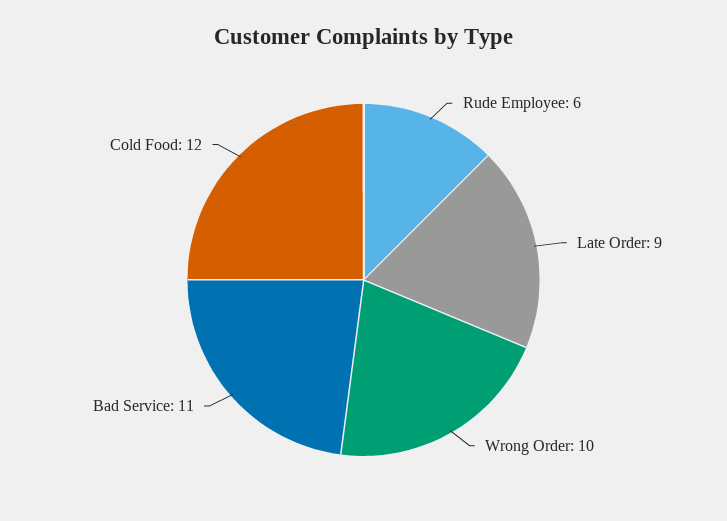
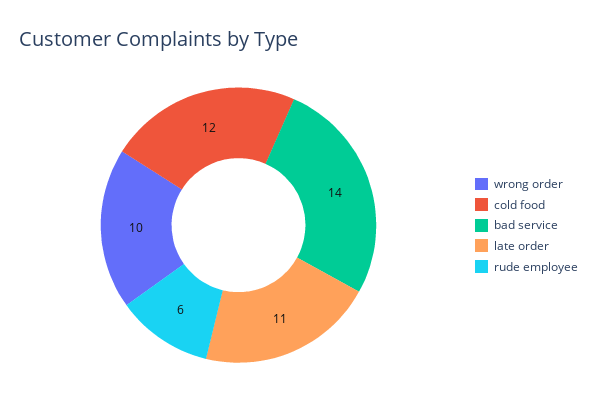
Late Order: 9 -> 11
Bad Service: 11 -> 14

